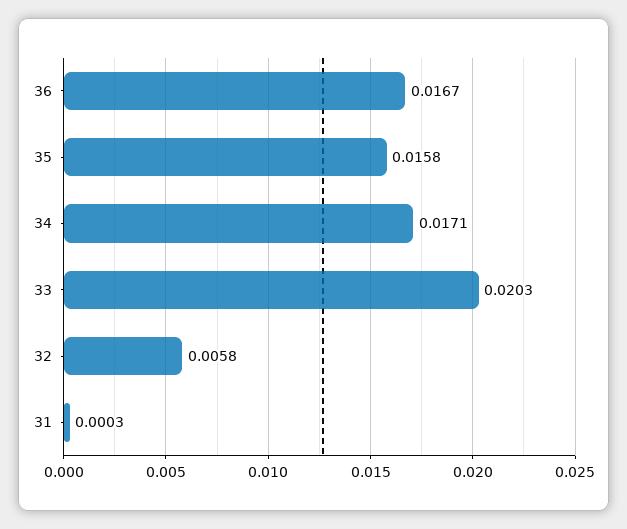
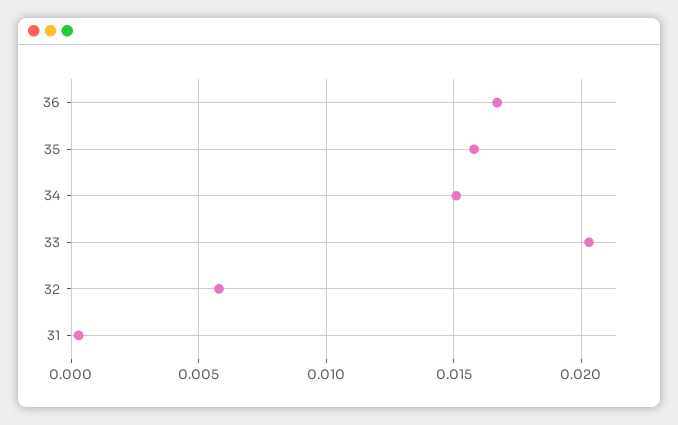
34: 0.0171 -> 0.015

